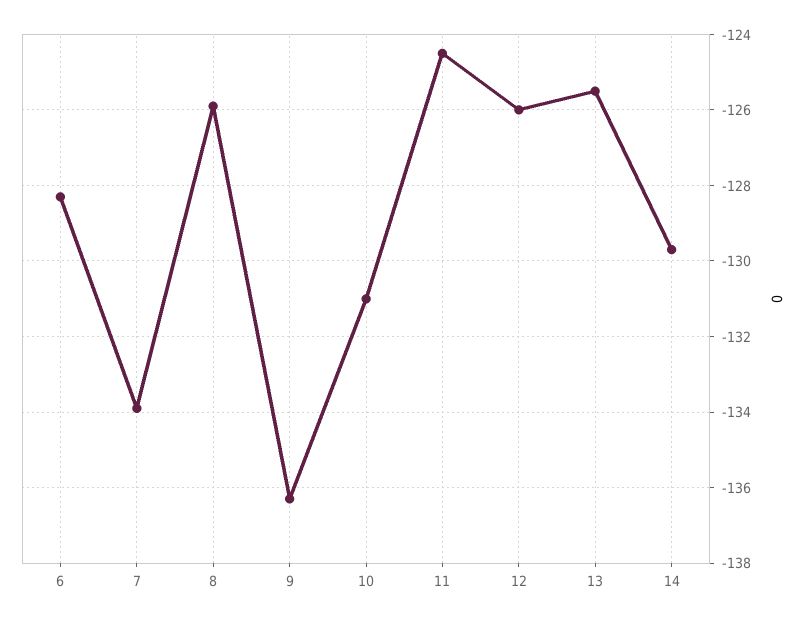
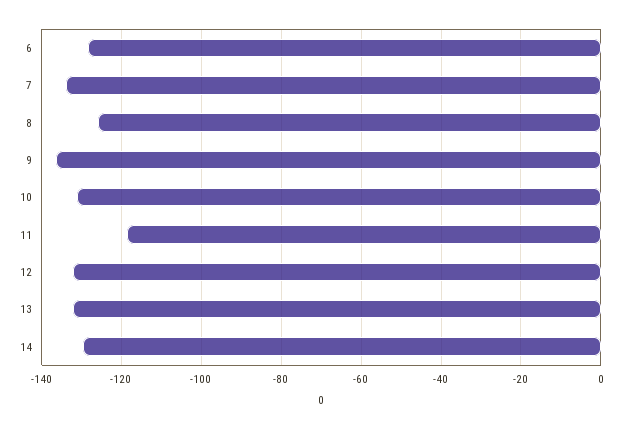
11: -124.5 -> -118
12: -126 -> -132
13: -125.5 -> -132

